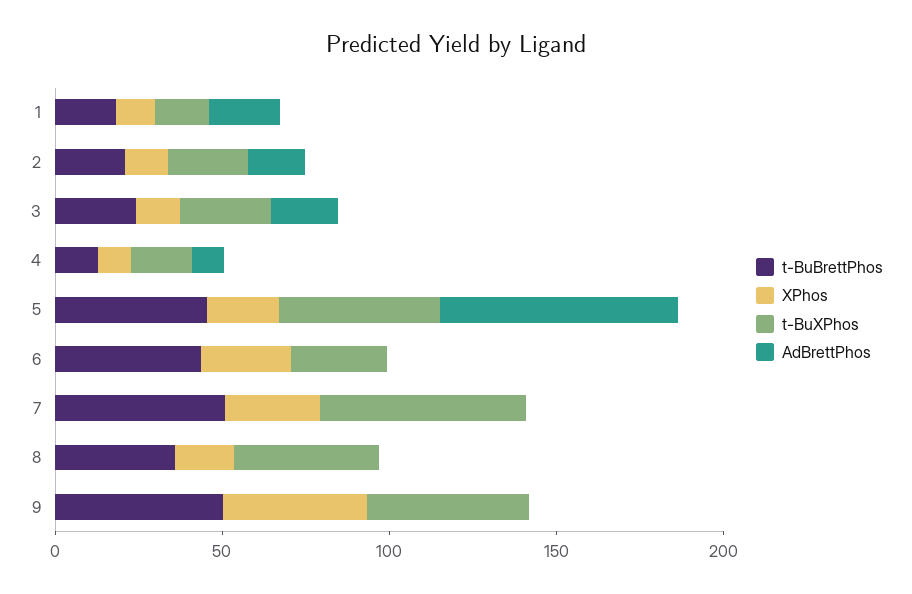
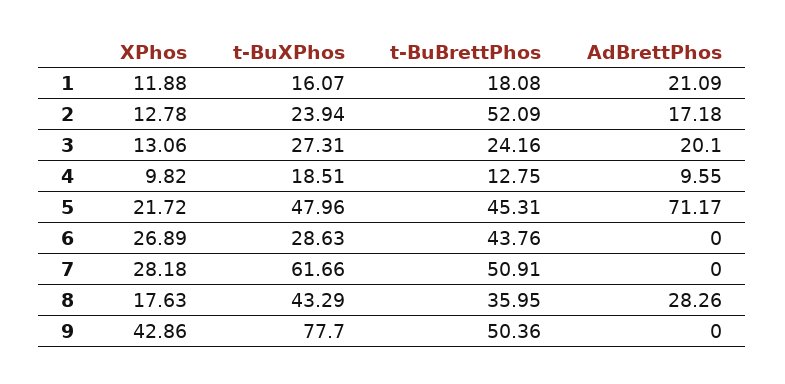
t-BuBrettPhos, 2: 20 -> 52.09
AdBrettPhos, 8: 0 -> 28.26
t-BuXPhos, 9: 50 -> 77.7

